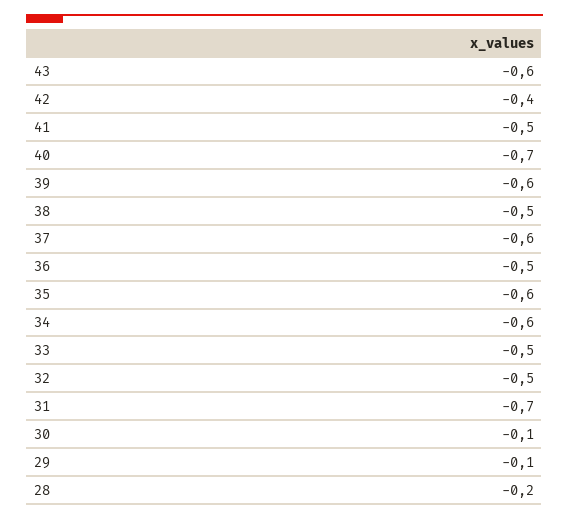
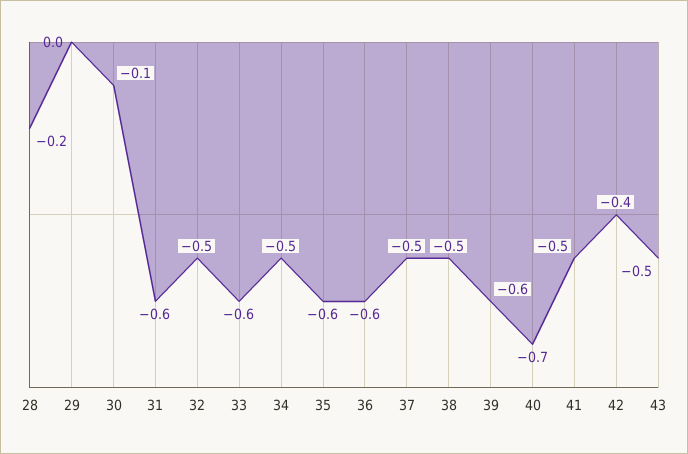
43: -0.6 -> -0.5
37: -0.6 -> -0.5
36: -0.5 -> -0.6
34: -0.6 -> -0.5
33: -0.5 -> -0.6
31: -0.7 -> -0.6
29: -0.1 -> 0

